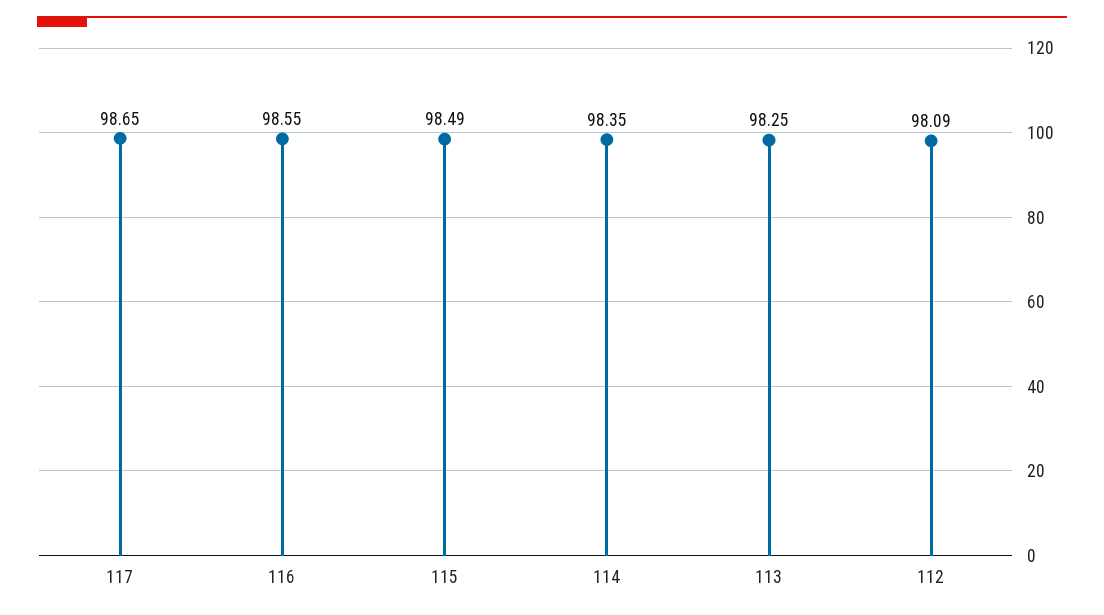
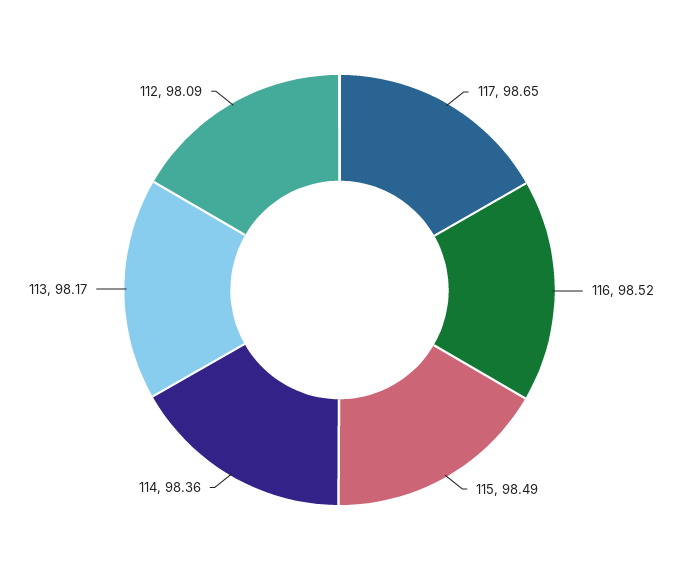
116: 98.55 -> 98.52
114: 98.35 -> 98.36
113: 98.25 -> 98.17

